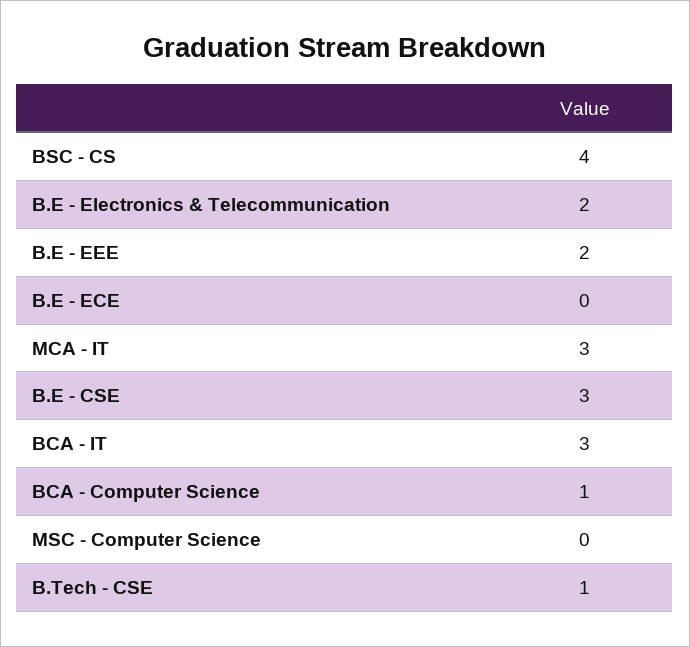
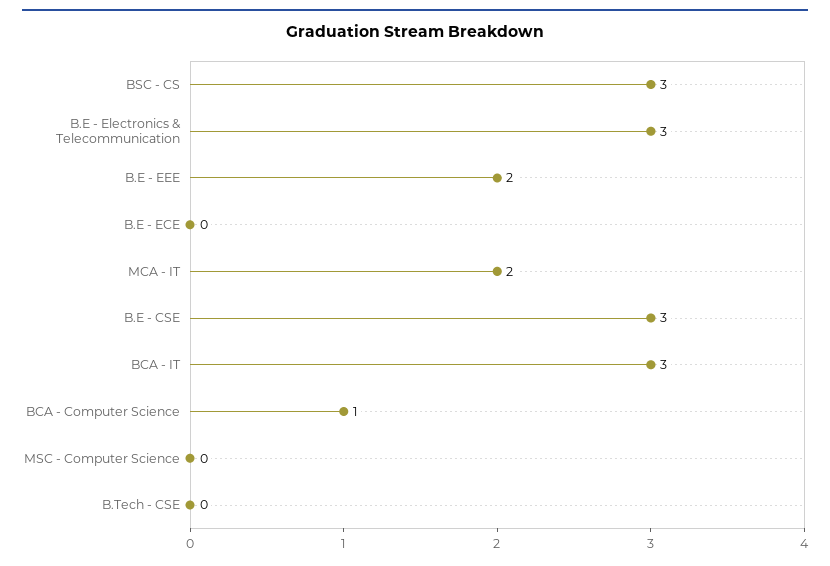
BSC - CS: 4 -> 3
B.E - Electronics & Telecommunication: 2 -> 3
MCA - IT: 3 -> 2
B.Tech - CSE: 1 -> 0

